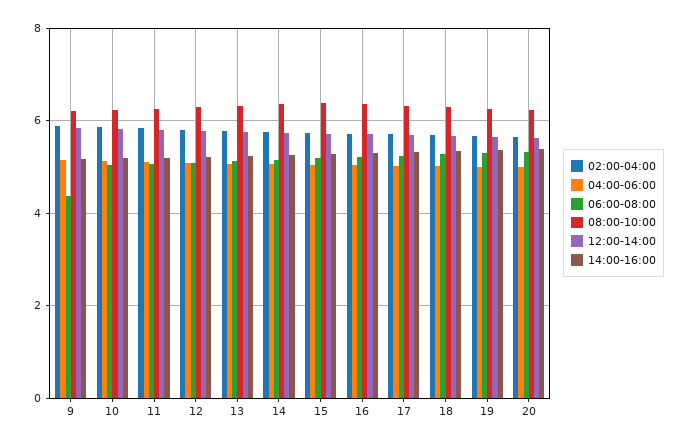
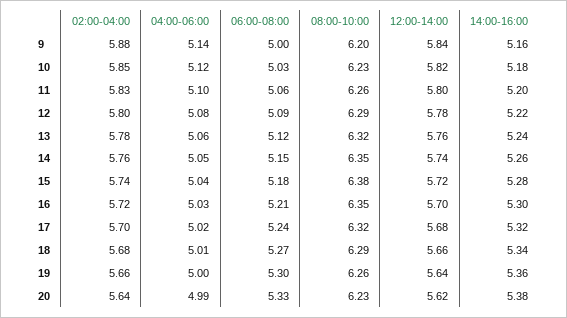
06:00-08:00, 9: 4.4 -> 5

